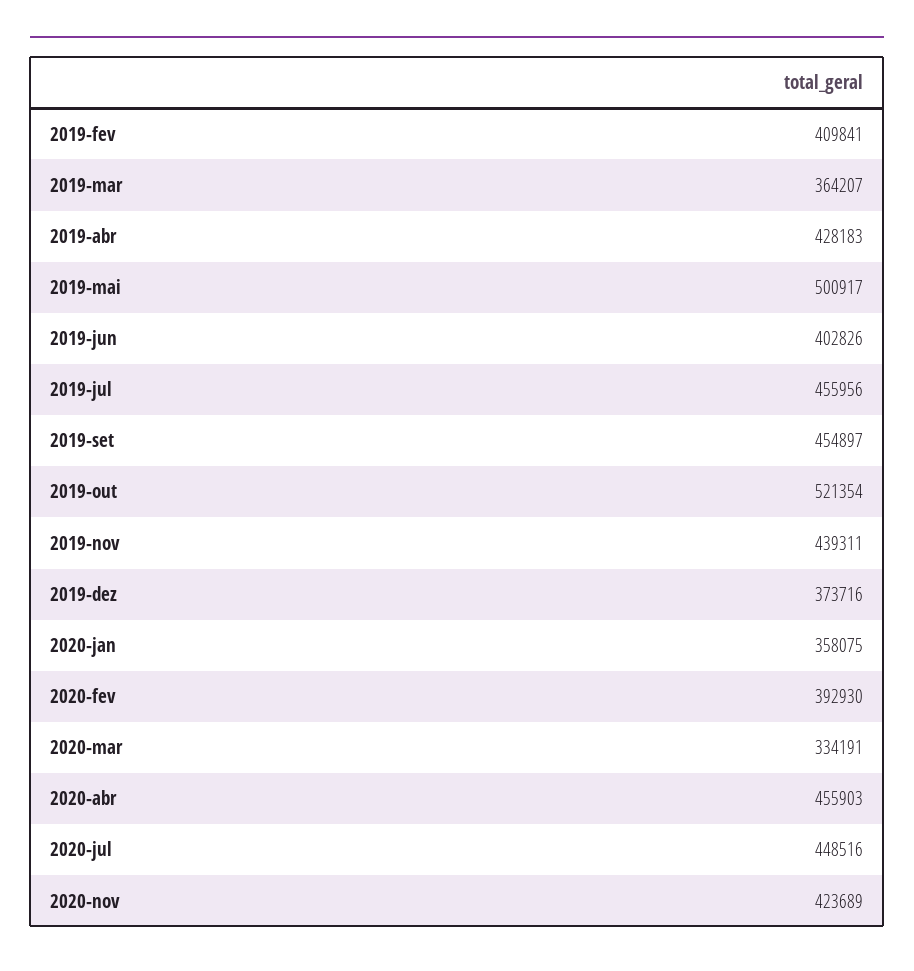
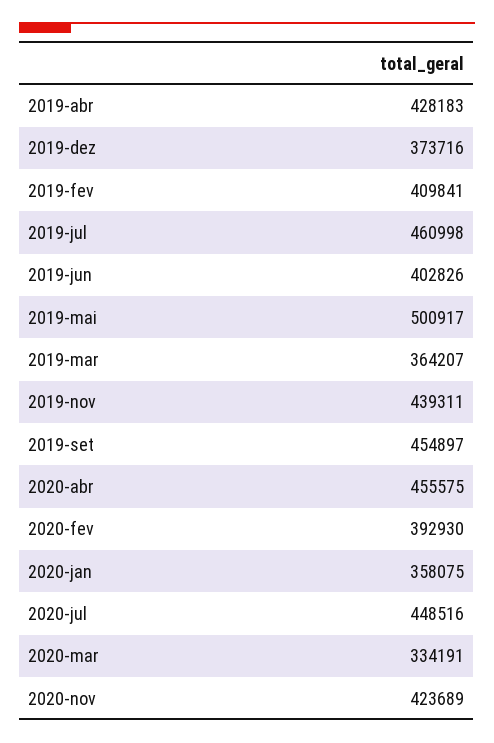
2019-jul: 455956 -> 460998
2019-out: 521354 -> none
2020-abr: 455903 -> 455575

